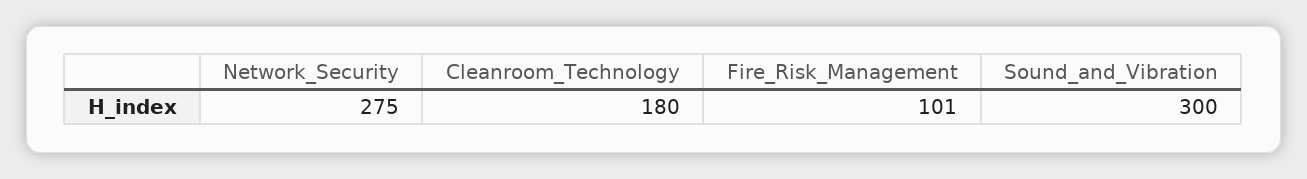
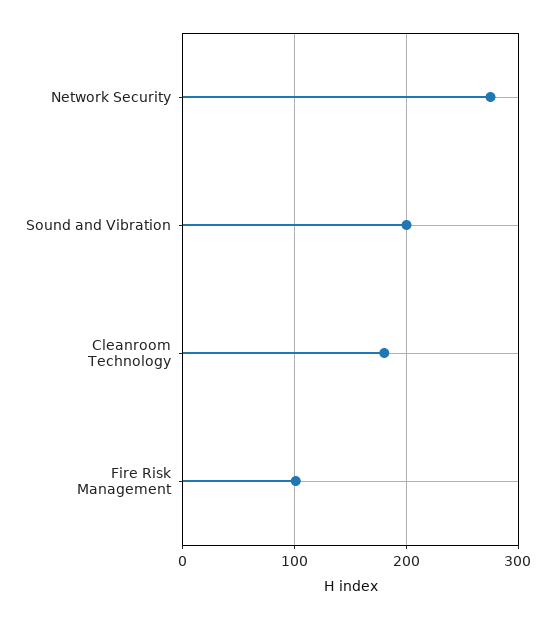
Sound_and_Vibration: 300 -> 200

